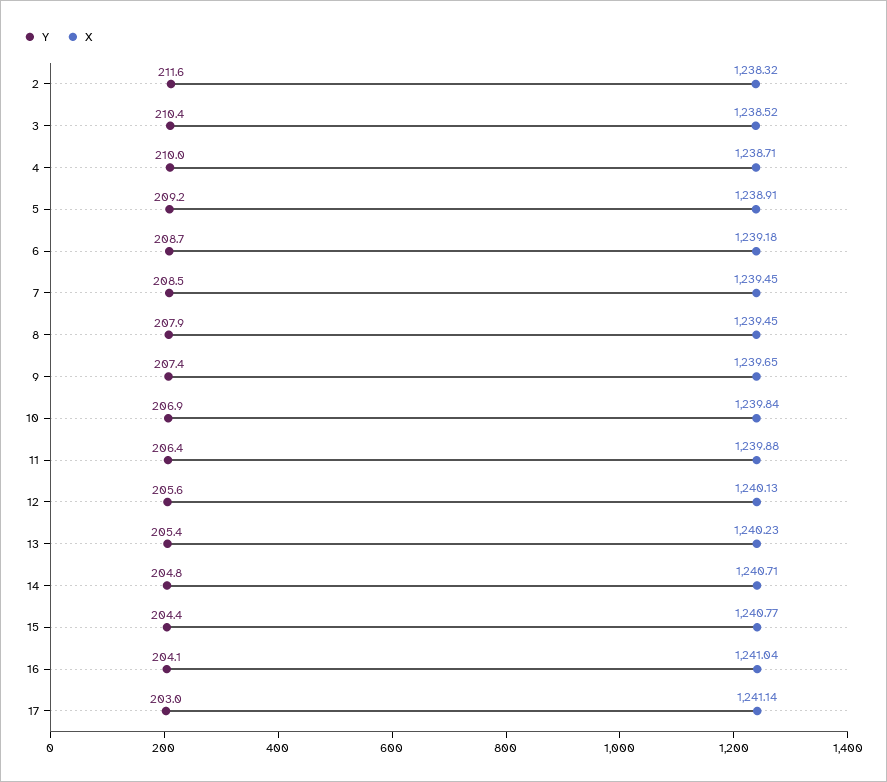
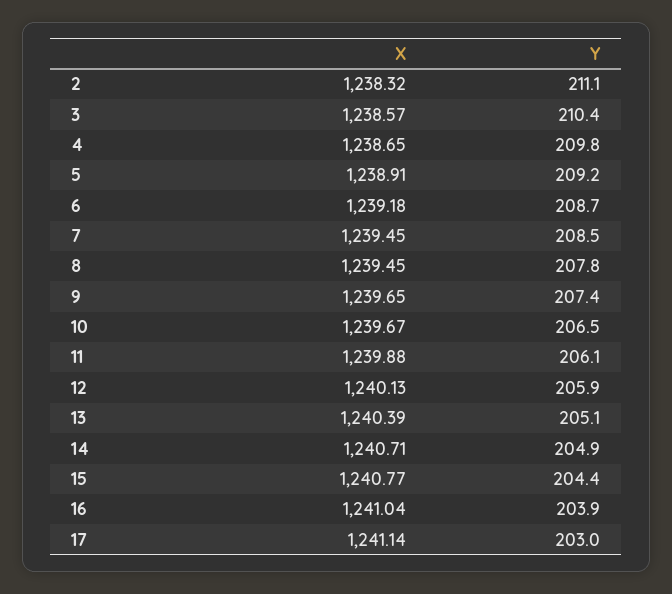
Y, 2: 211.6 -> 211.1
X, 3: 1238.52 -> 1238.57
Y, 4: 210 -> 209.8
X, 4: 1238.71 -> 1238.65
Y, 8: 207.9 -> 207.8
Y, 10: 206.9 -> 206.5
X, 10: 1239.84 -> 1239.67
Y, 11: 206.4 -> 206.1
Y, 12: 205.6 -> 205.9
Y, 13: 205.4 -> 205.1
X, 13: 1240.23 -> 1240.39
Y, 14: 204.8 -> 204.9
Y, 16: 204.1 -> 203.9

